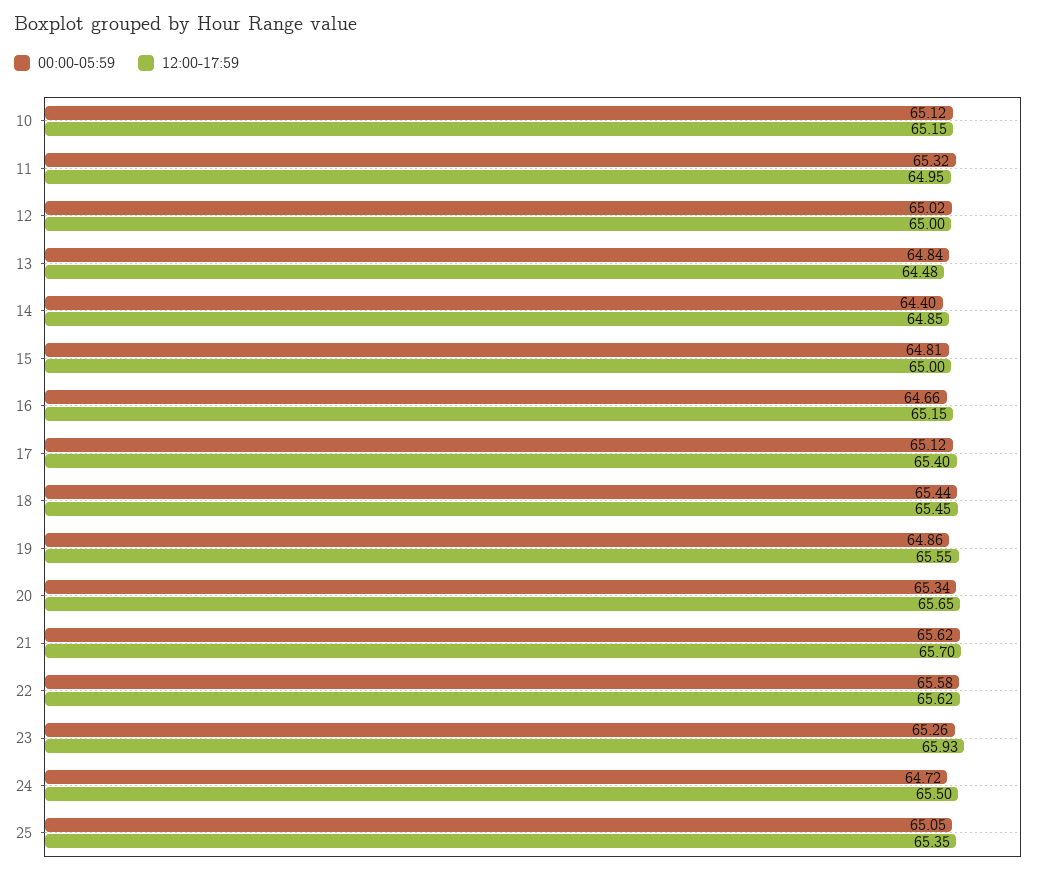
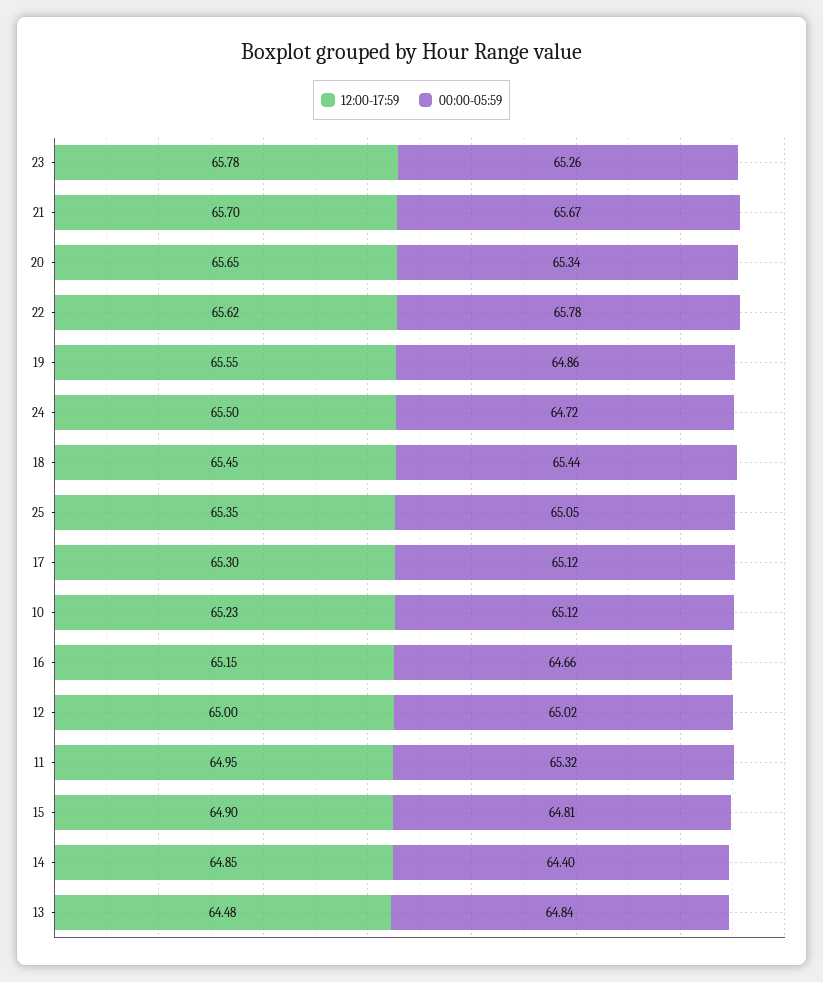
12:00-17:59, 10: 65.15 -> 65.23
12:00-17:59, 15: 65 -> 64.9
12:00-17:59, 17: 65.4 -> 65.3
00:00-05:59, 21: 65.62 -> 65.67
00:00-05:59, 22: 65.58 -> 65.78
12:00-17:59, 23: 65.93 -> 65.78

